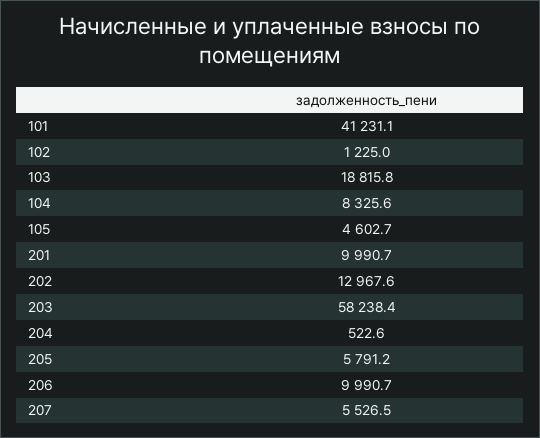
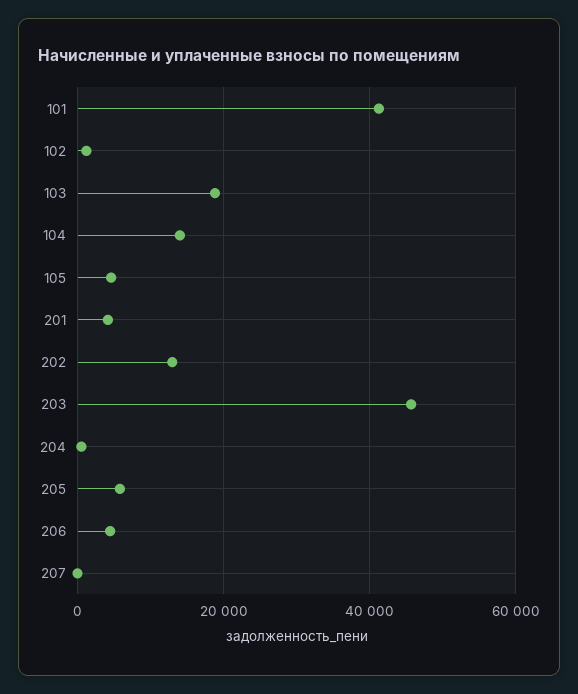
104: 8325.6 -> 14000
201: 9990.7 -> 4000
203: 58238.4 -> 46000
206: 9990.7 -> 4000
207: 5526.5 -> 0

